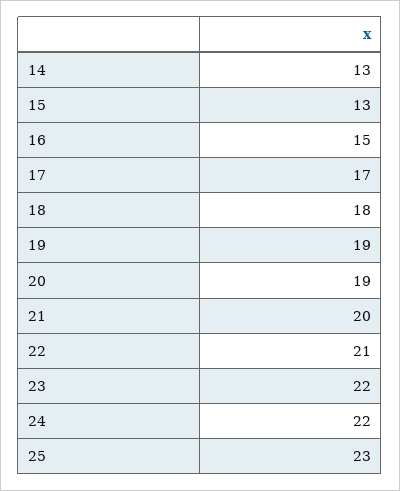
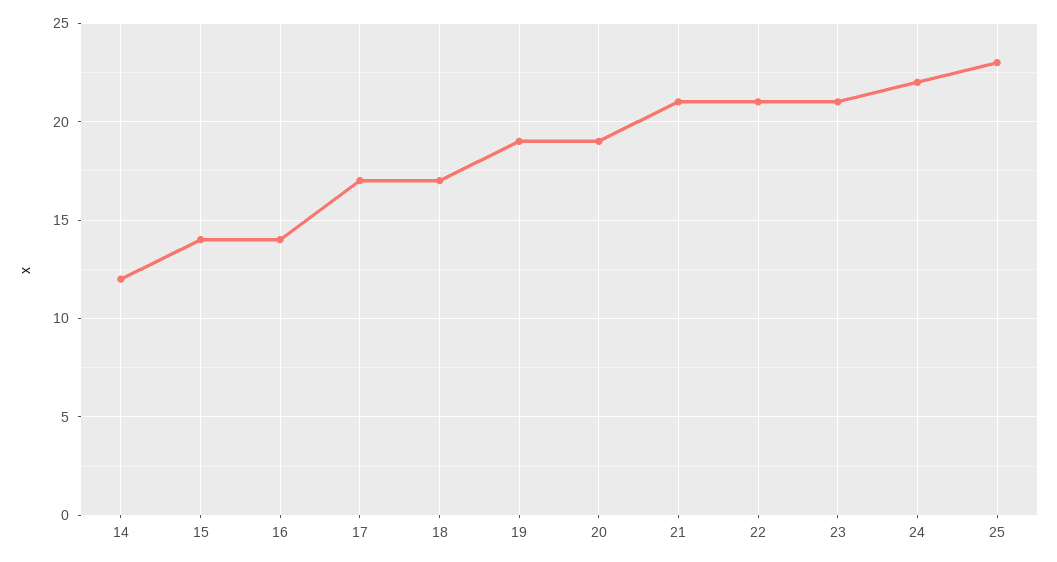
14: 13 -> 12
15: 13 -> 14
16: 15 -> 14
18: 18 -> 17
21: 20 -> 21
23: 22 -> 21

